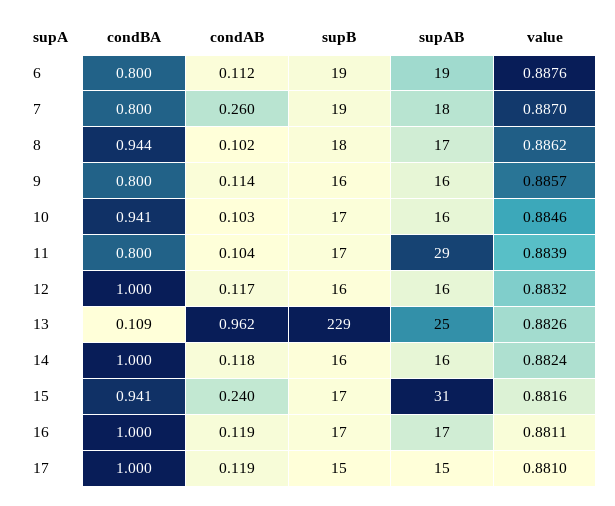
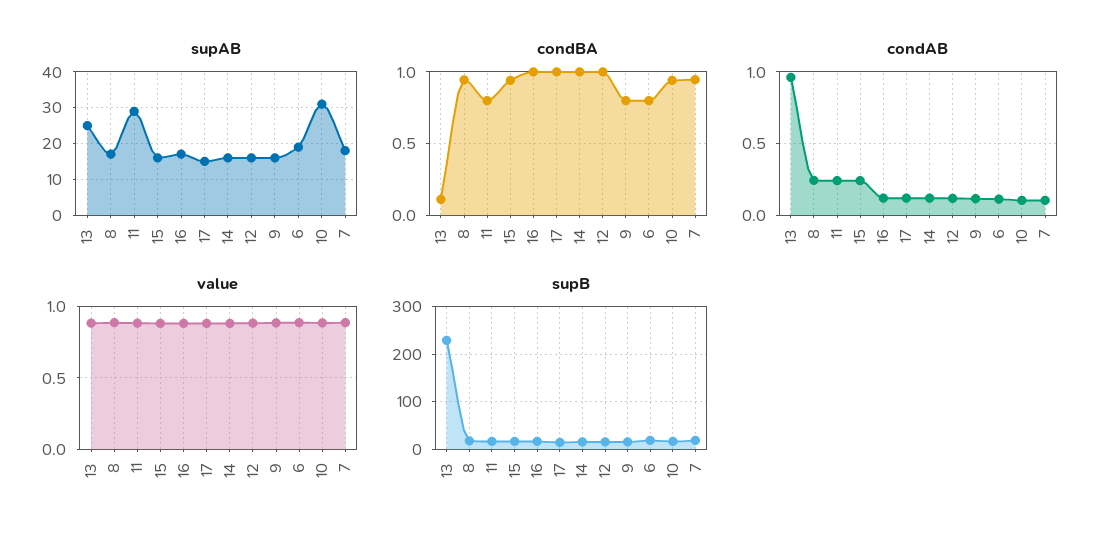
condBA, 7: 0.8 -> 0.95
condAB, 7: 0.26 -> 0.1
condAB, 8: 0.102 -> 0.25
supAB, 10: 16 -> 30
condAB, 11: 0.104 -> 0.25
supAB, 15: 31 -> 15

